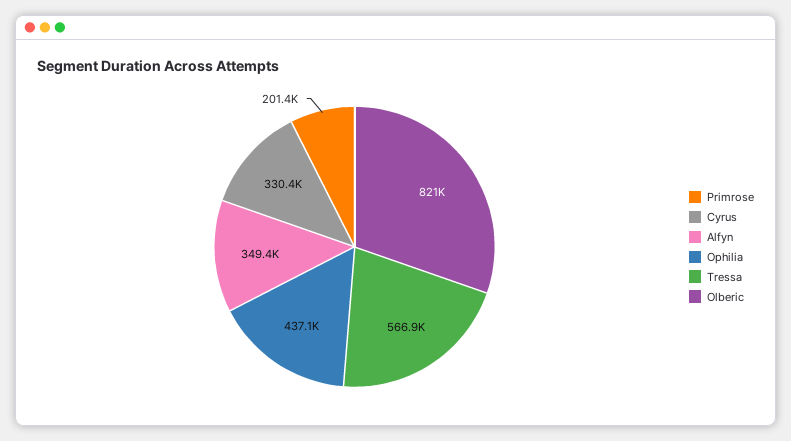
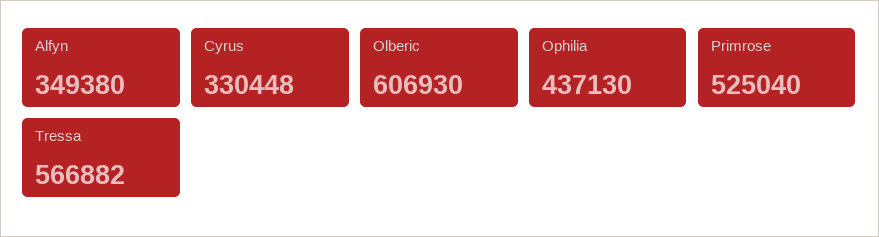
Primrose: 201400 -> 525040
Olberic: 821000 -> 606930

